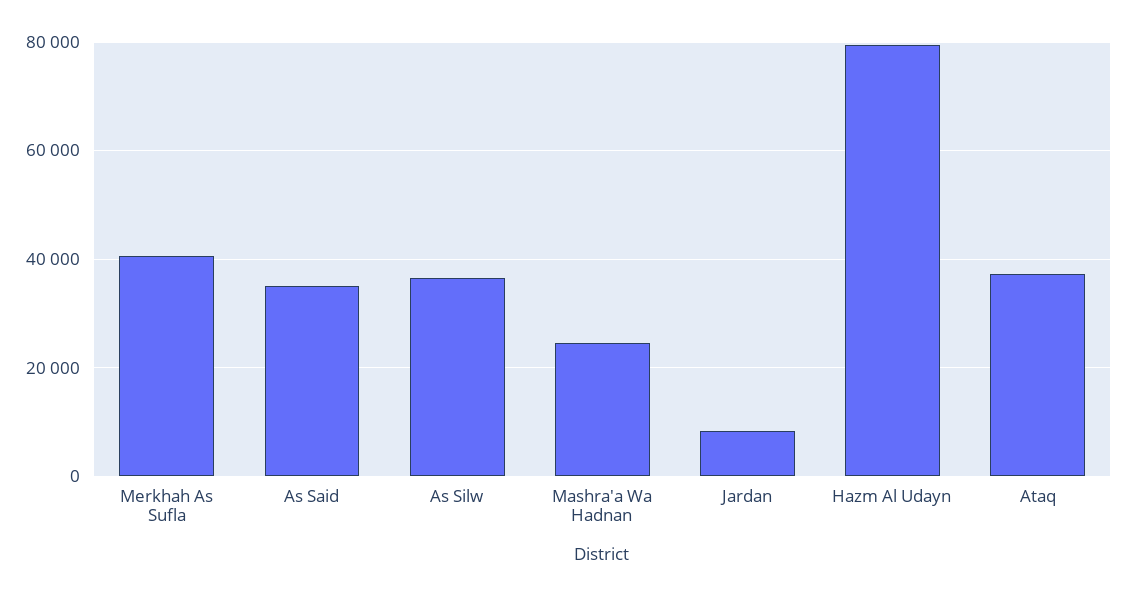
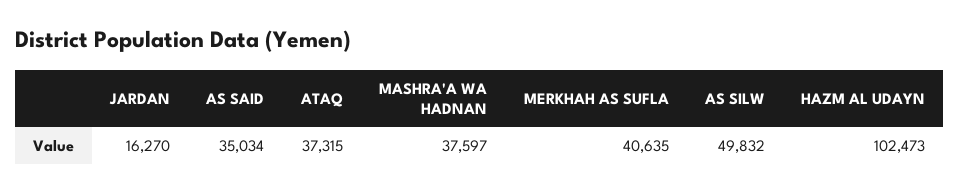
As Silw: 36000 -> 49832
Mashra'a Wa Hadnan: 24000 -> 37597
Jardan: 8000 -> 16270
Hazm Al Udayn: 80000 -> 102473

